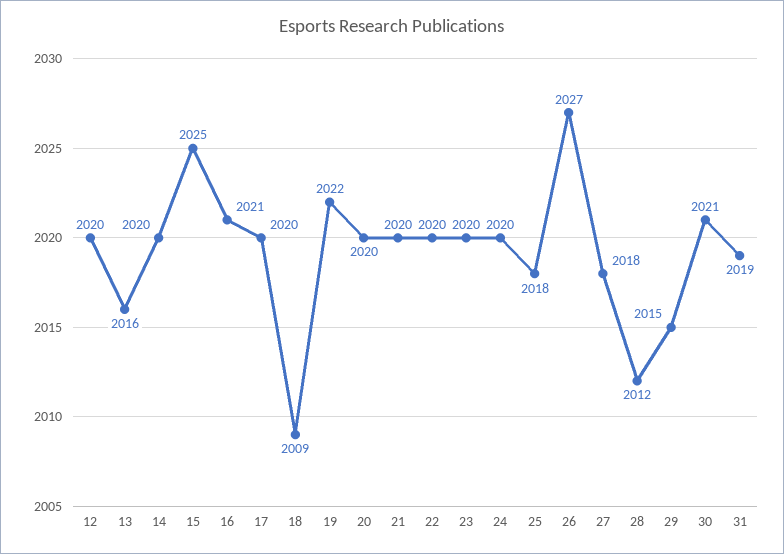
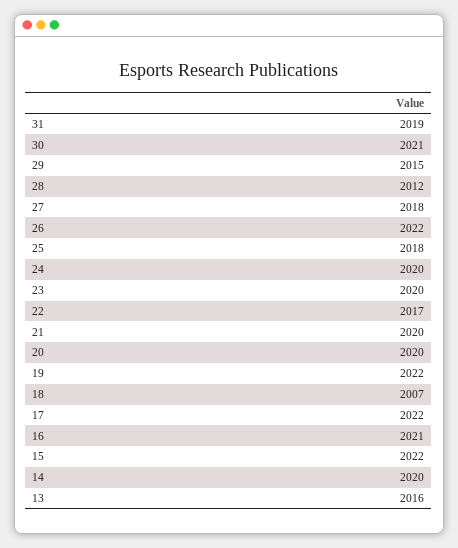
12: 2020 -> none
15: 2025 -> 2022
17: 2020 -> 2022
18: 2009 -> 2007
22: 2020 -> 2017
26: 2027 -> 2022

